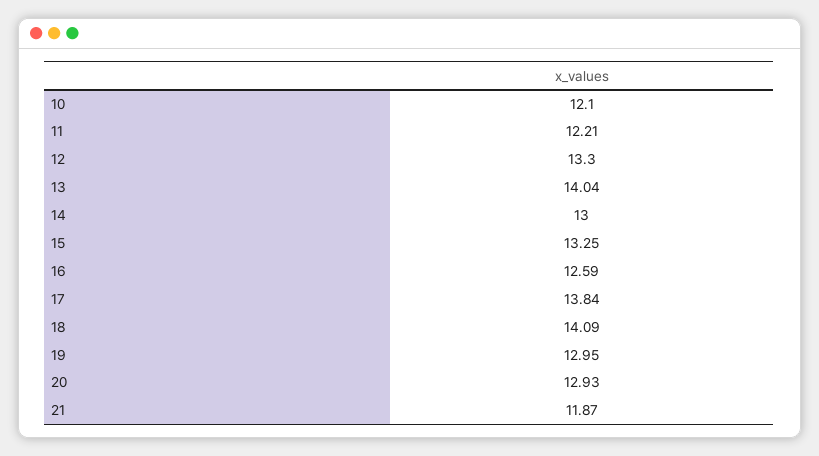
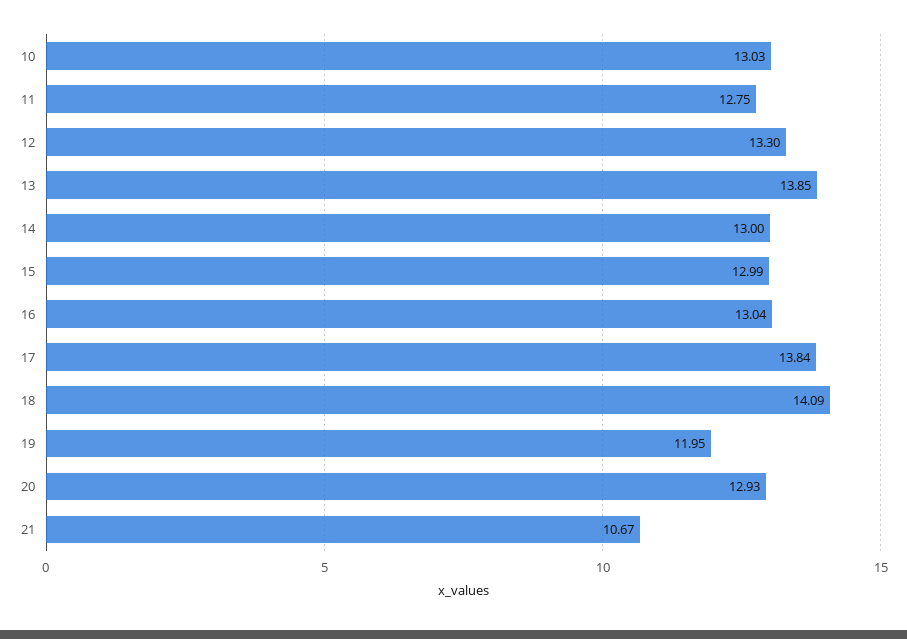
10: 12.1 -> 13.03
11: 12.21 -> 12.75
13: 14.04 -> 13.85
15: 13.25 -> 12.99
16: 12.59 -> 13.04
19: 12.95 -> 11.95
21: 11.87 -> 10.67

